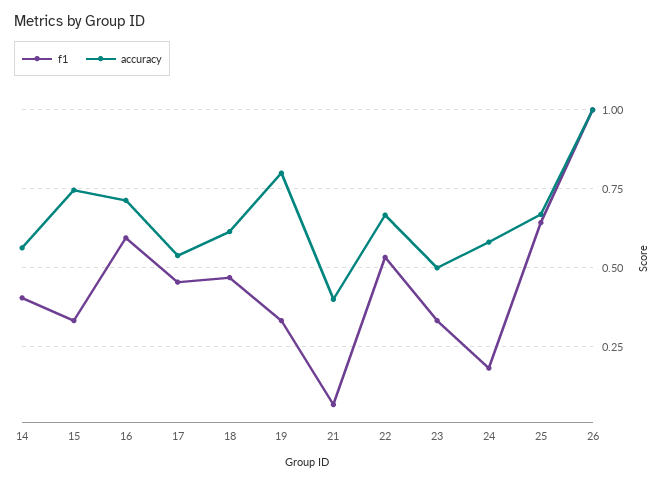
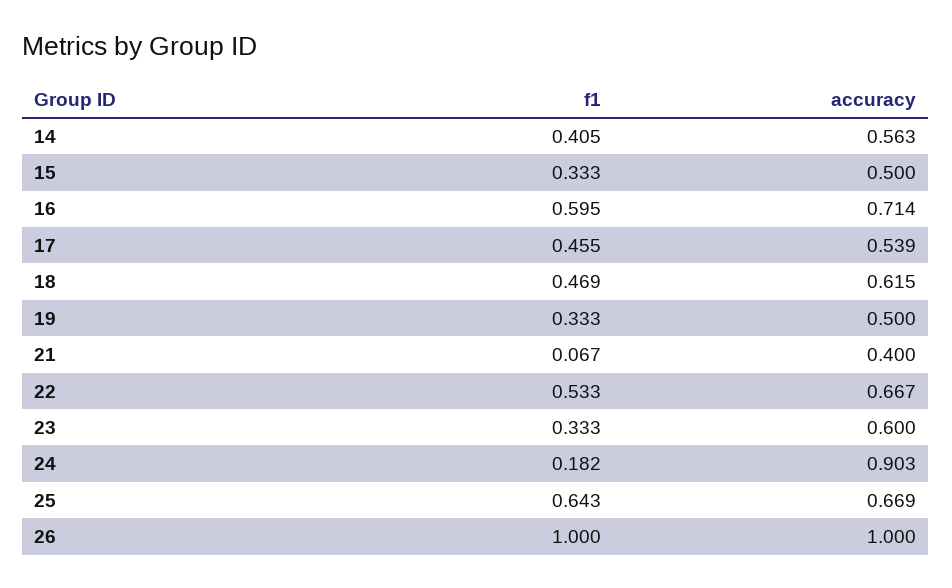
accuracy, 15: 0.75 -> 0.5
accuracy, 19: 0.8 -> 0.5
accuracy, 23: 0.5 -> 0.6
accuracy, 24: 0.575 -> 0.903

